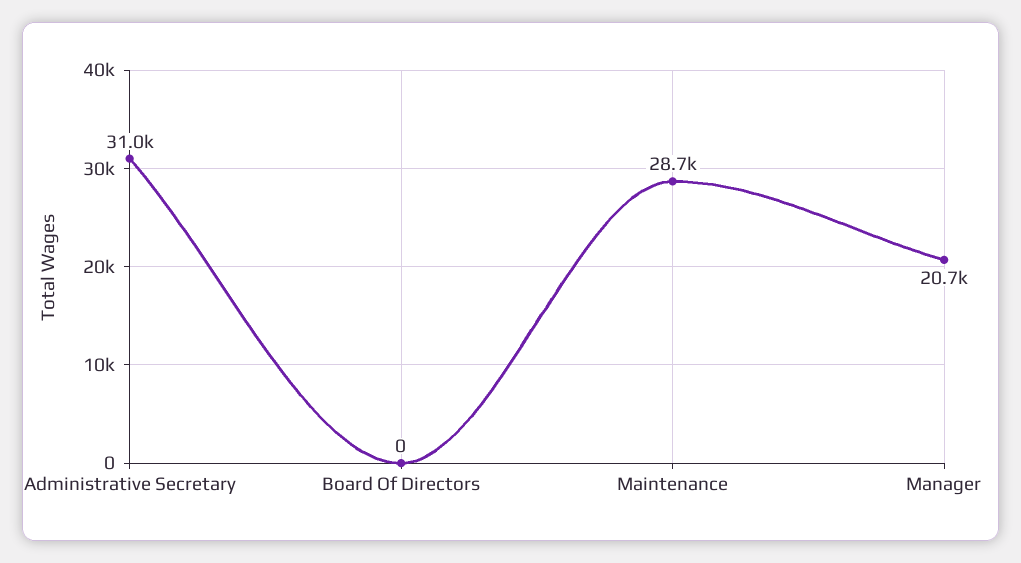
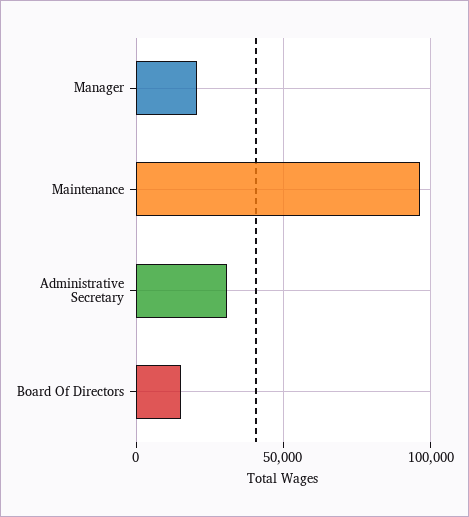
Board Of Directors: 0 -> 15000
Maintenance: 28700 -> 95000

